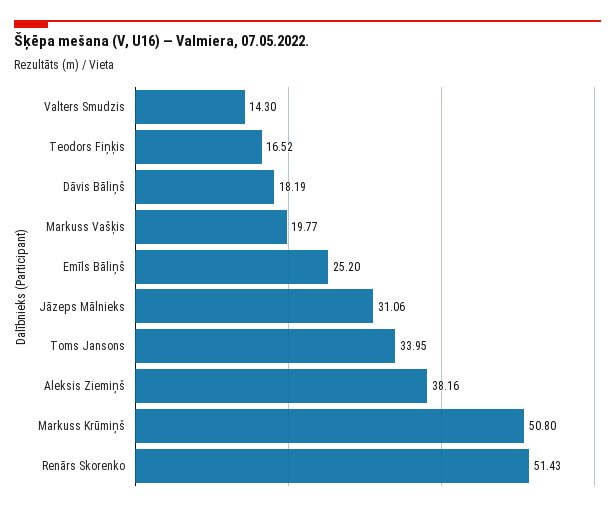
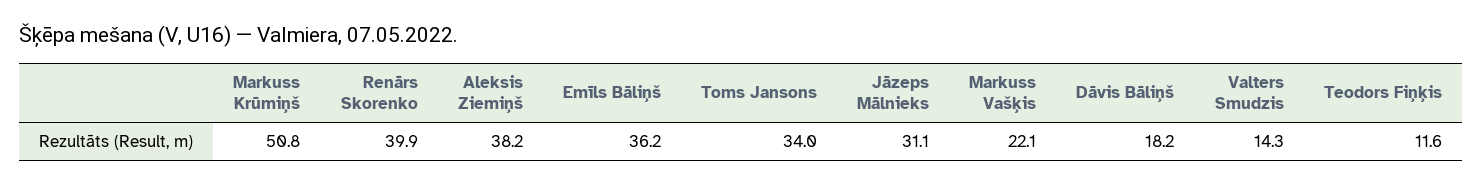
Teodors Fiņķis: 16.52 -> 11.6
Markuss Vašķis: 19.77 -> 22.1
Emīls Bāliņš: 25.2 -> 36.2
Renārs Skorenko: 51.43 -> 39.9

